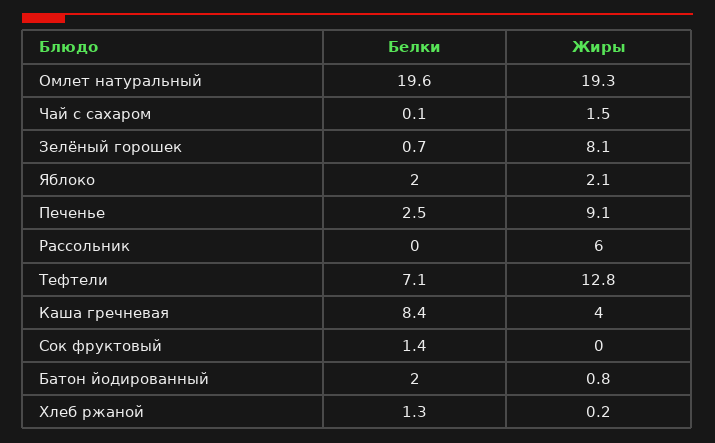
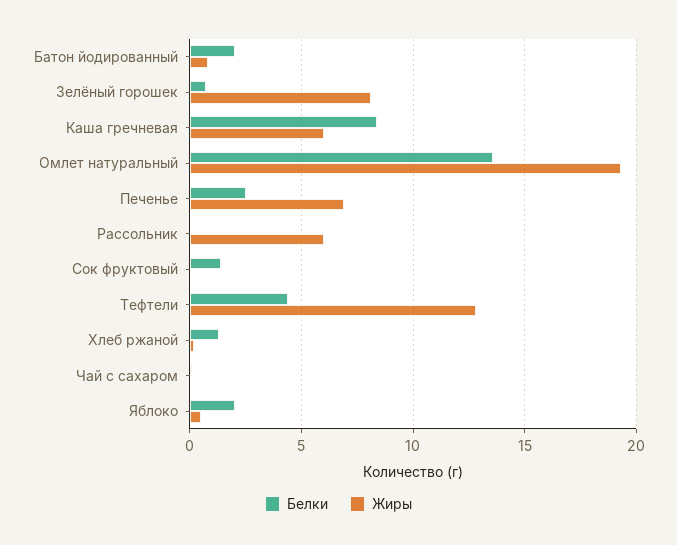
Белки, Омлет натуральный: 19.6 -> 13.5
Жиры, Чай с сахаром: 1.5 -> 0
Жиры, Яблоко: 2.1 -> 0.5
Жиры, Печенье: 9.1 -> 7
Белки, Тефтели: 7.1 -> 4.5
Жиры, Каша гречневая: 4 -> 6

